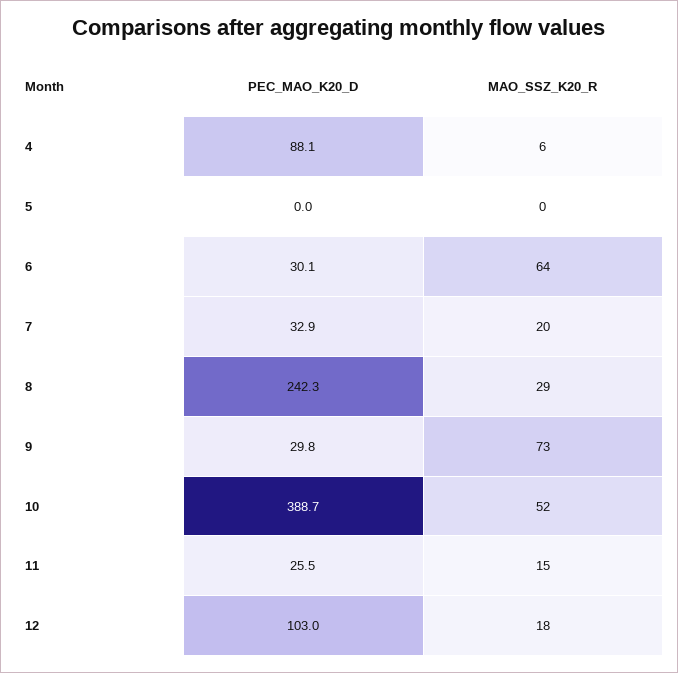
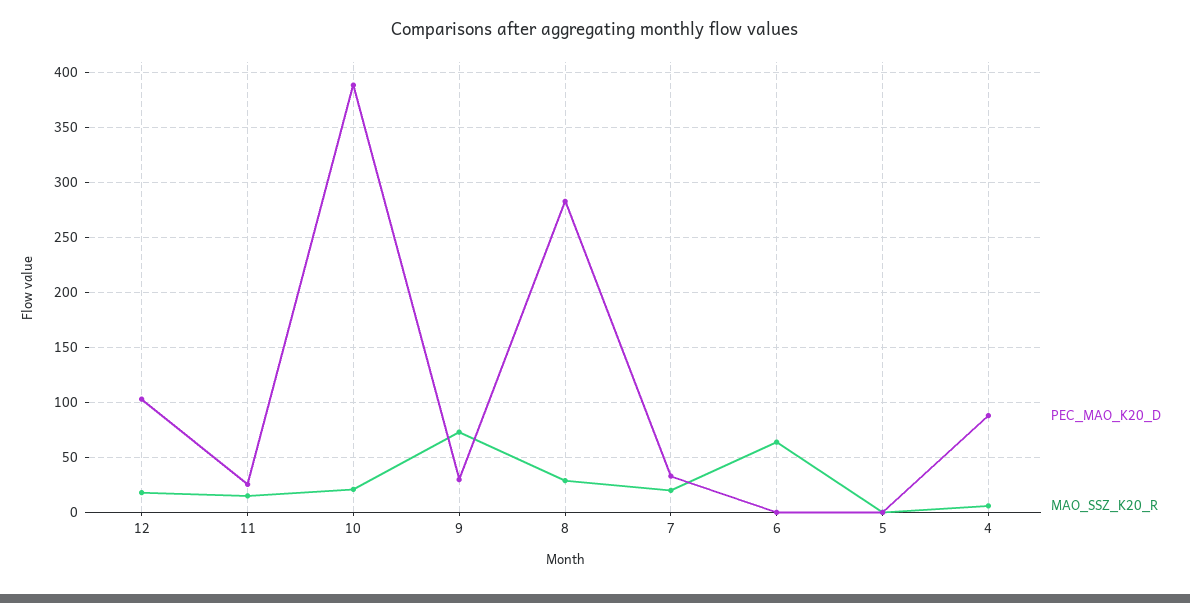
PEC_MAO_K20_D, 6: 30.1 -> 0
PEC_MAO_K20_D, 8: 242.3 -> 280
MAO_SSZ_K20_R, 10: 52 -> 20

